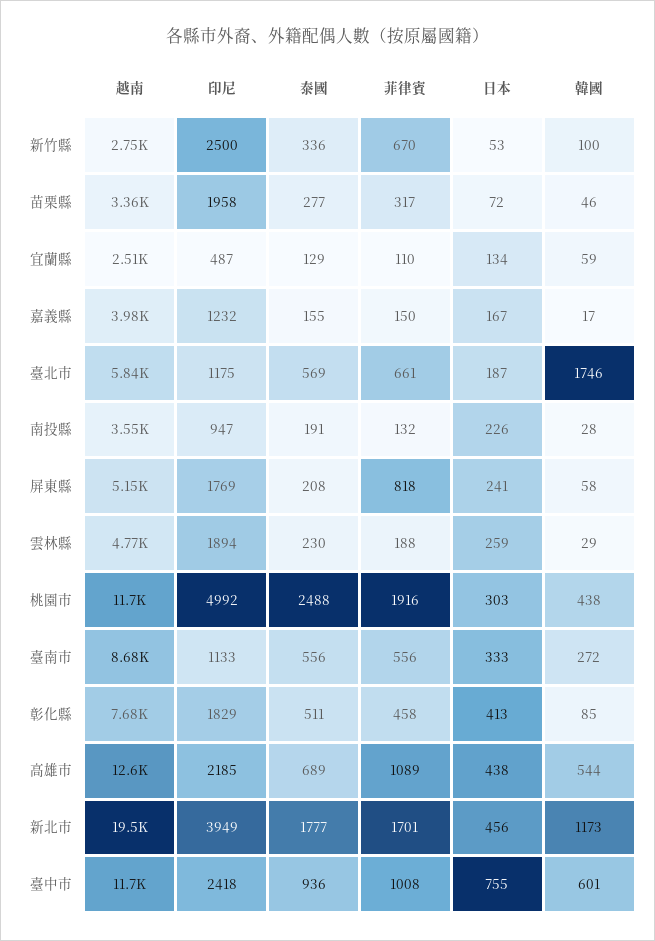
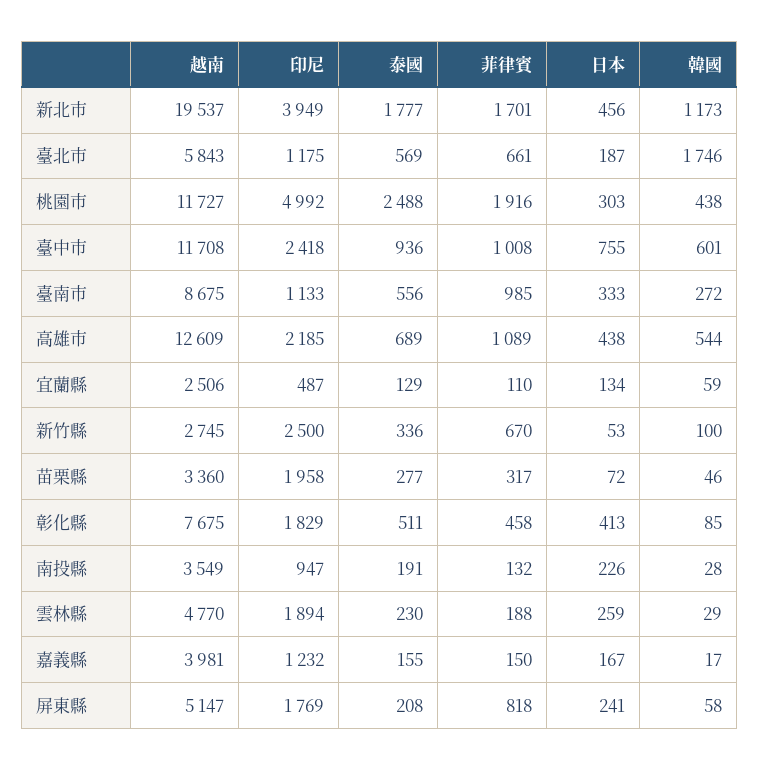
菲律賓, 臺南市: 556 -> 985

